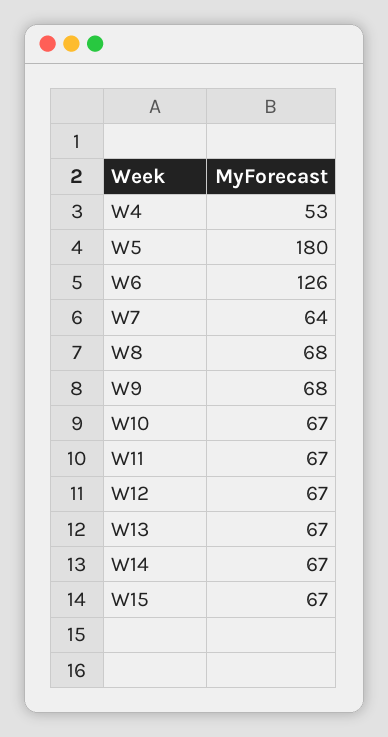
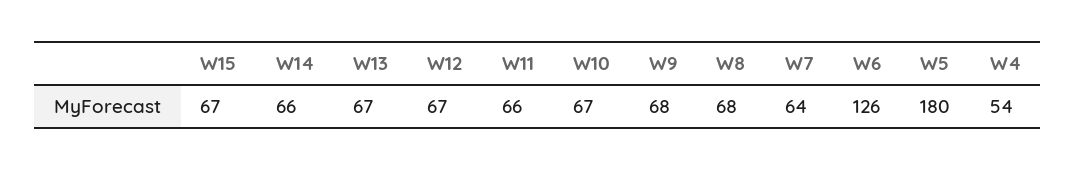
W4: 53 -> 54
W11: 67 -> 66
W14: 67 -> 66

